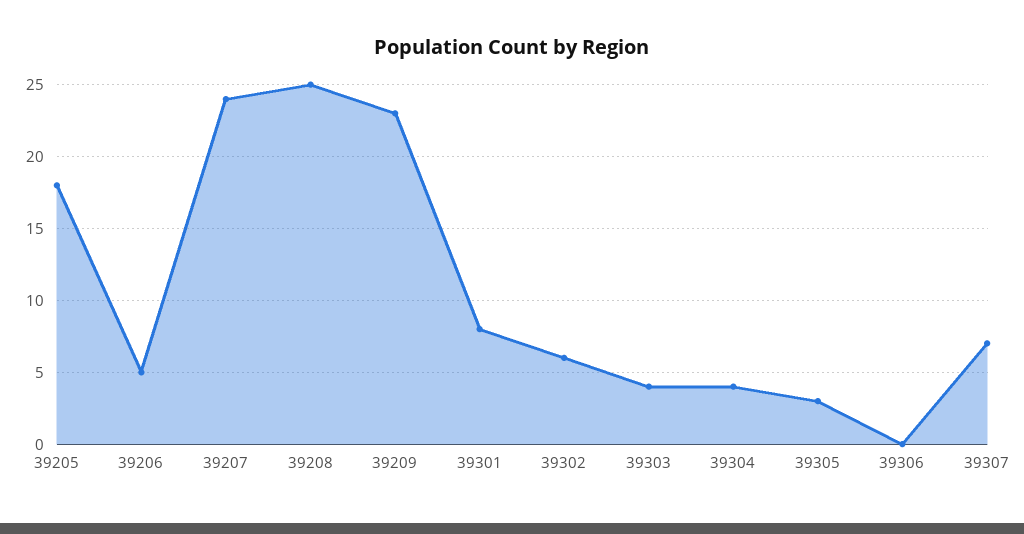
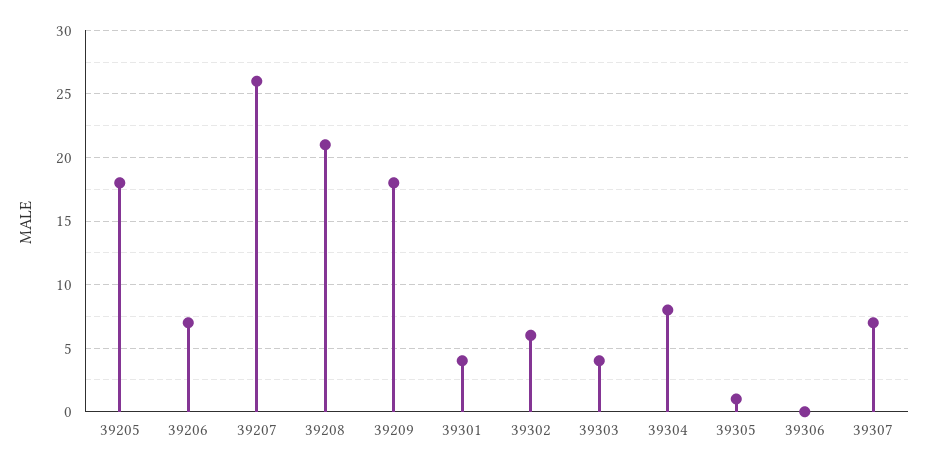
39206: 5 -> 7
39207: 24 -> 26
39208: 25 -> 21
39209: 23 -> 18
39301: 8 -> 4
39304: 4 -> 8
39305: 3 -> 1

